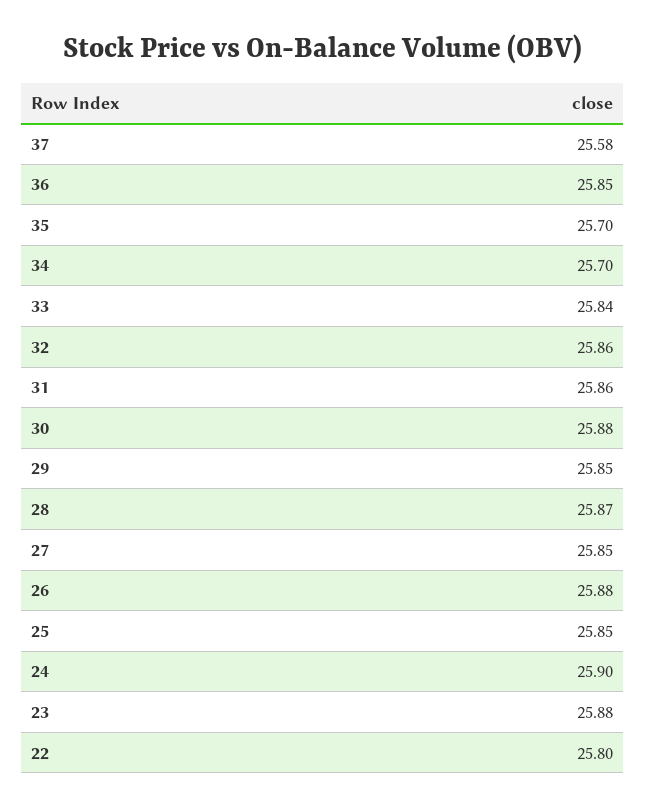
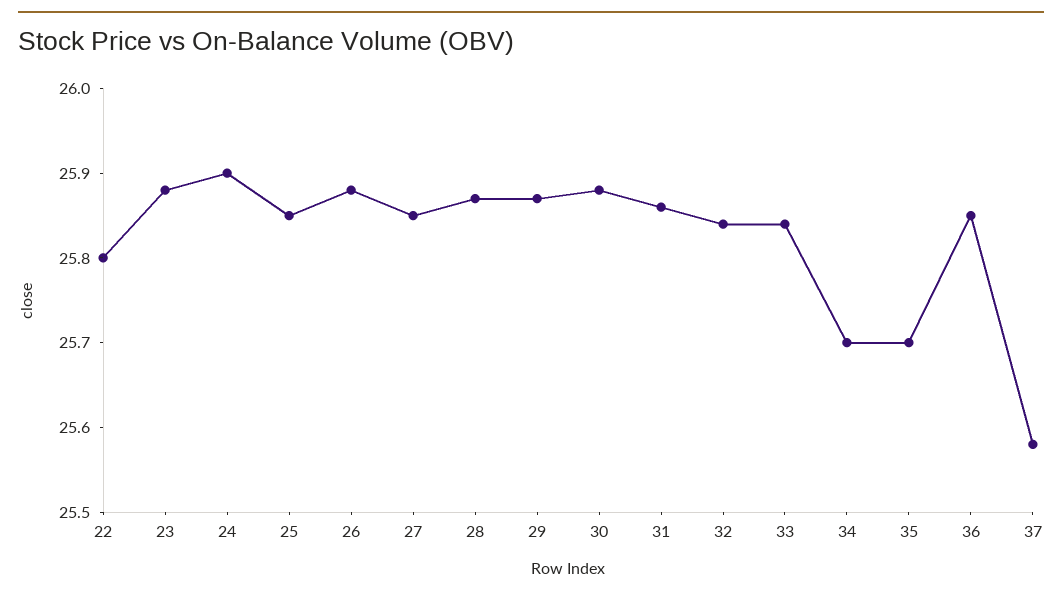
32: 25.86 -> 25.84
29: 25.85 -> 25.87

